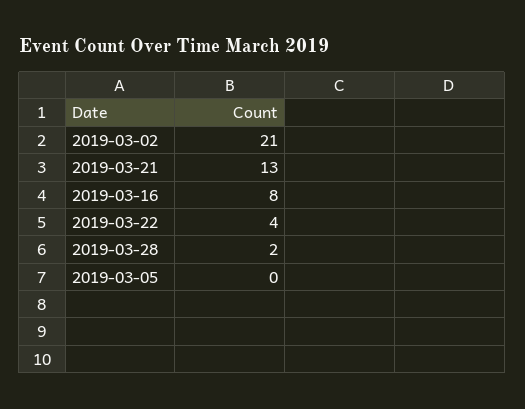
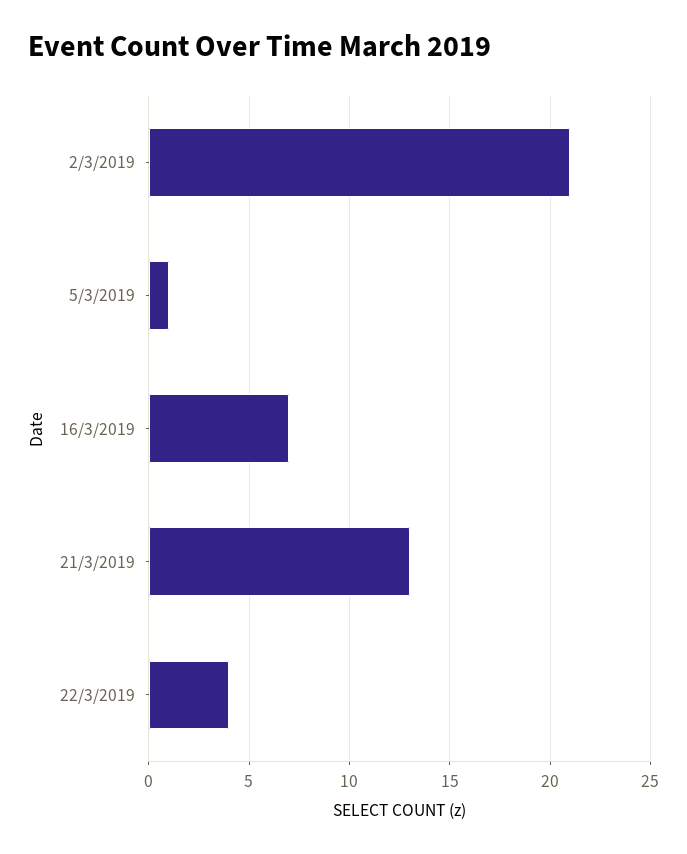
2019-03-16: 8 -> 7
2019-03-28: 2 -> none
2019-03-05: 0 -> 1

